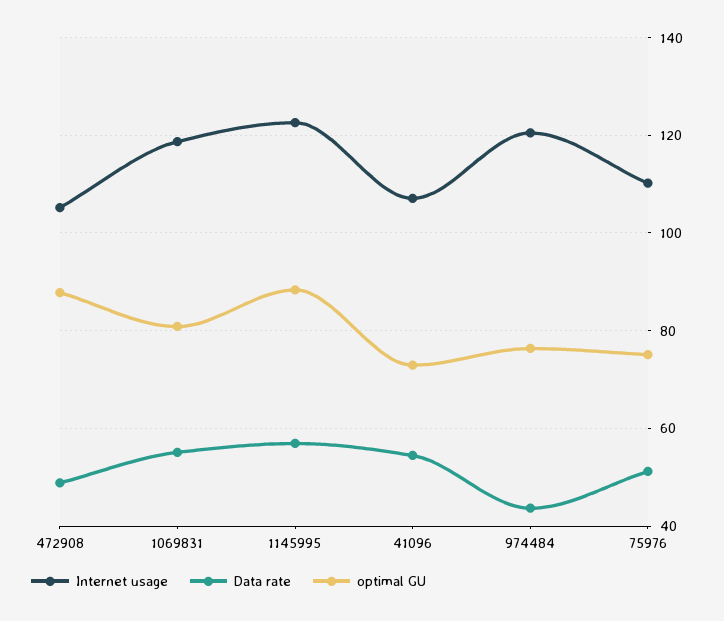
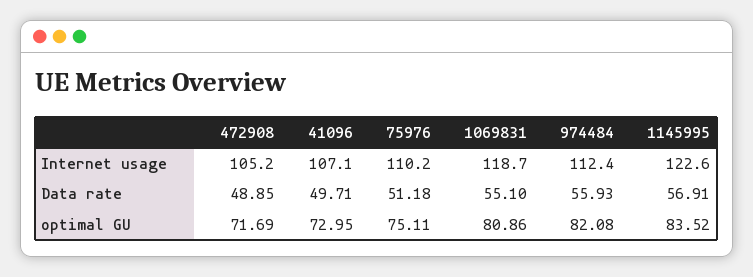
optimal GU, 472908: 88 -> 71.69
optimal GU, 1145995: 88 -> 83.52
Data rate, 41096: 54 -> 49.71
Internet usage, 974484: 120 -> 112.4
Data rate, 974484: 44 -> 55.93
optimal GU, 974484: 76 -> 82.08

